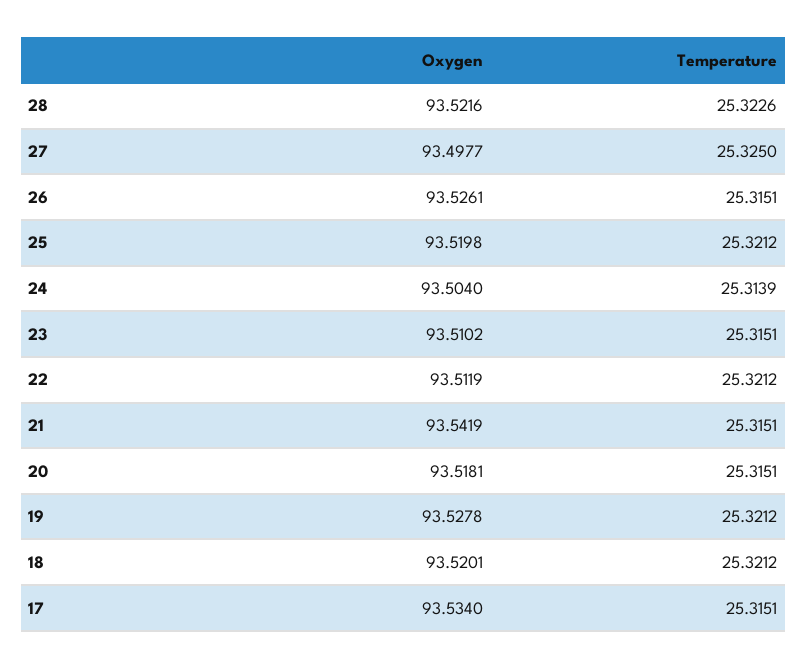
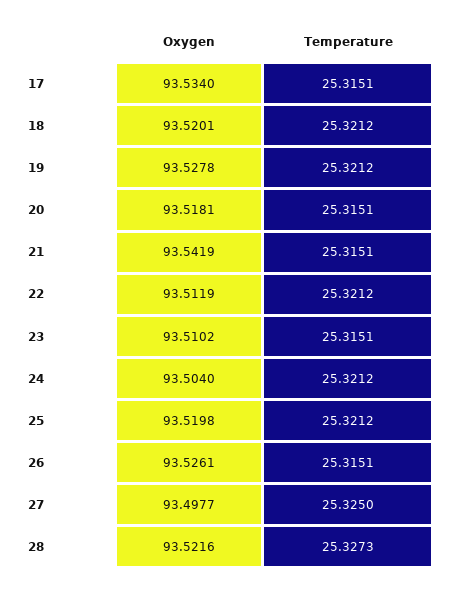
Temperature, 28: 25.3226 -> 25.3273
Temperature, 24: 25.3139 -> 25.3212

